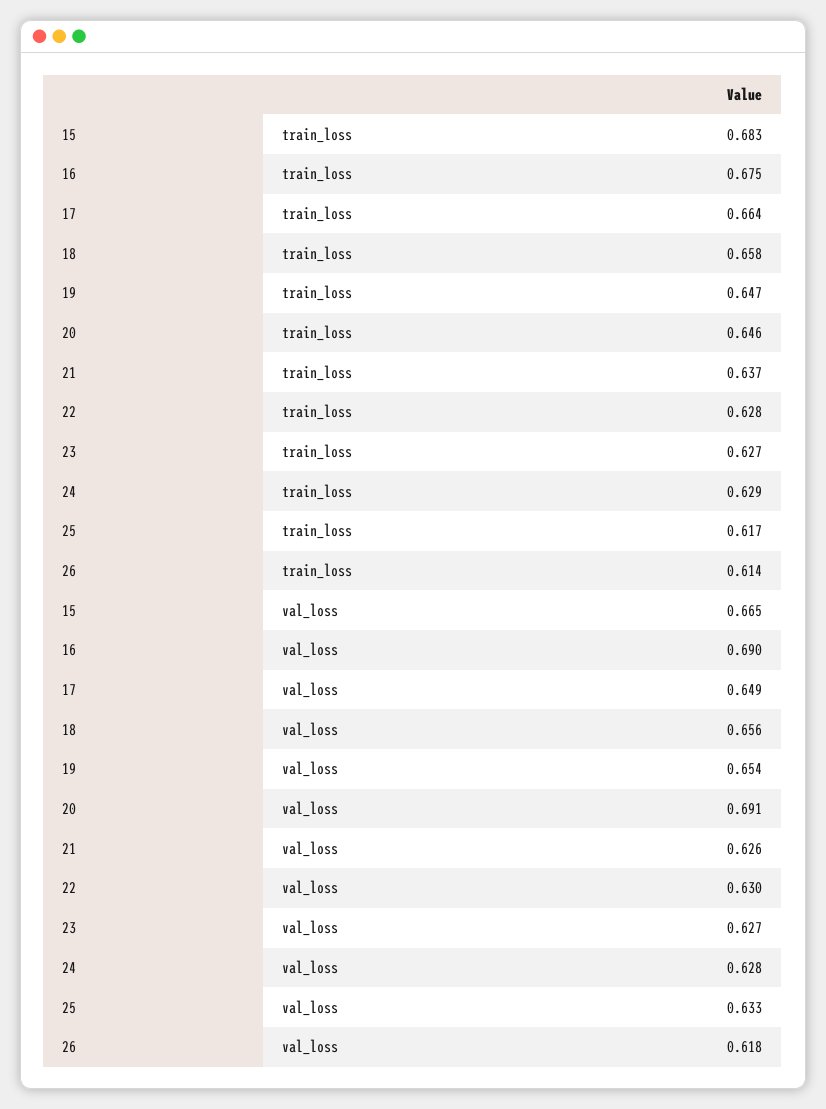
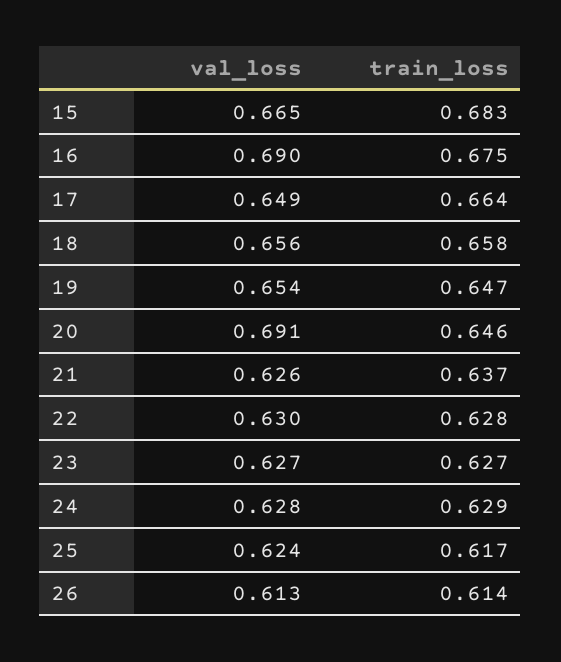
25, val_loss: 0.633 -> 0.624
26, val_loss: 0.618 -> 0.613

